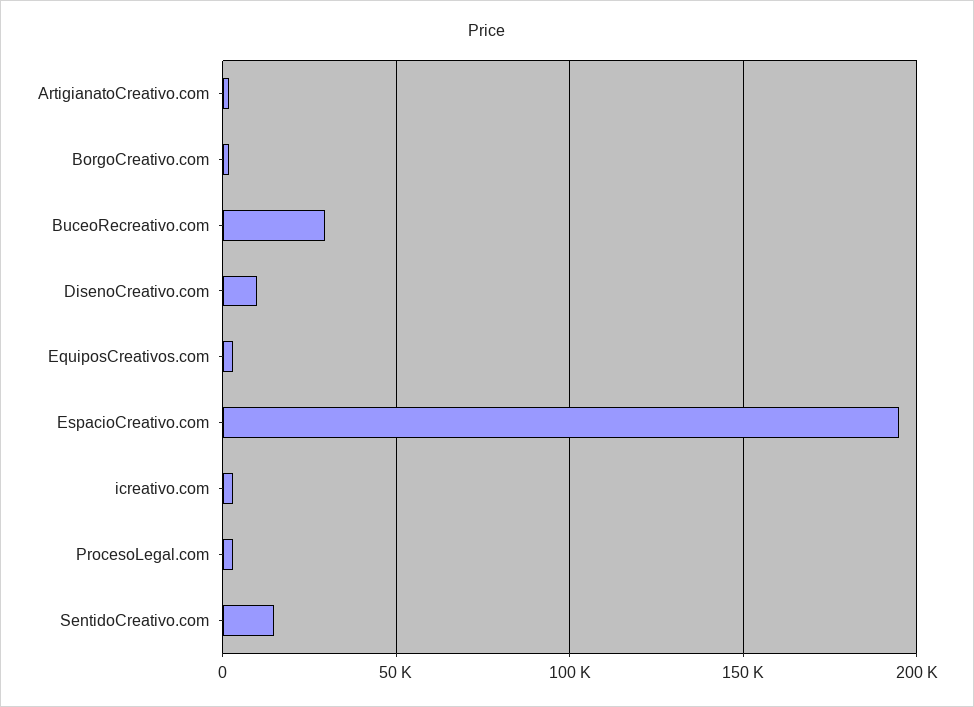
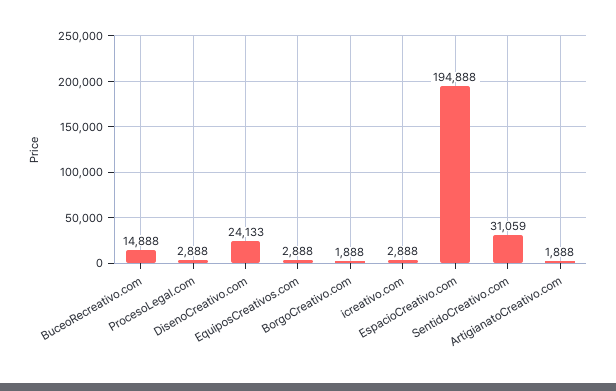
BuceoRecreativo.com: 30000 -> 14888
DisenoCreativo.com: 10000 -> 24133
SentidoCreativo.com: 15000 -> 31059

